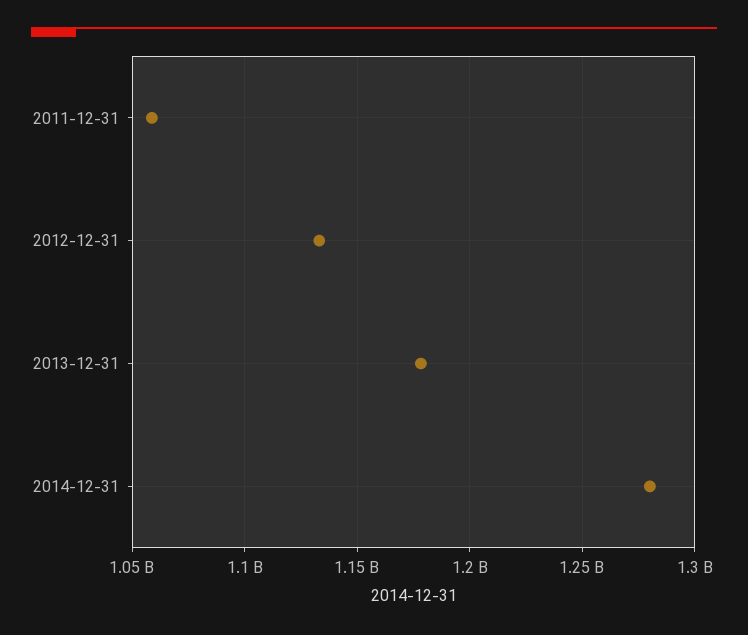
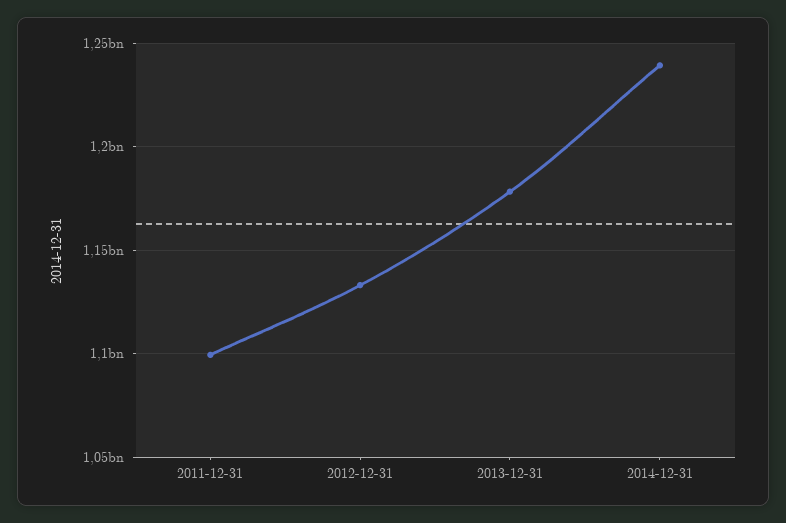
2011-12-31: 1060000000 -> 1100000000
2014-12-31: 1280000000 -> 1240000000

